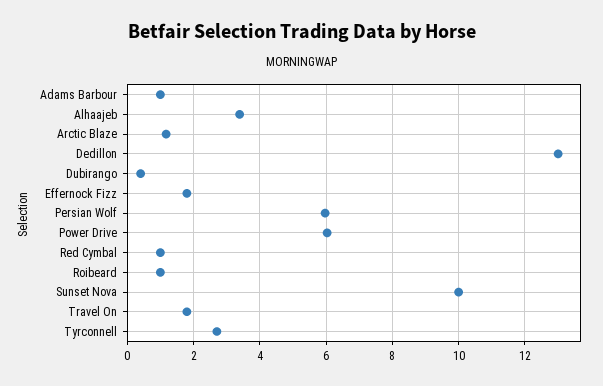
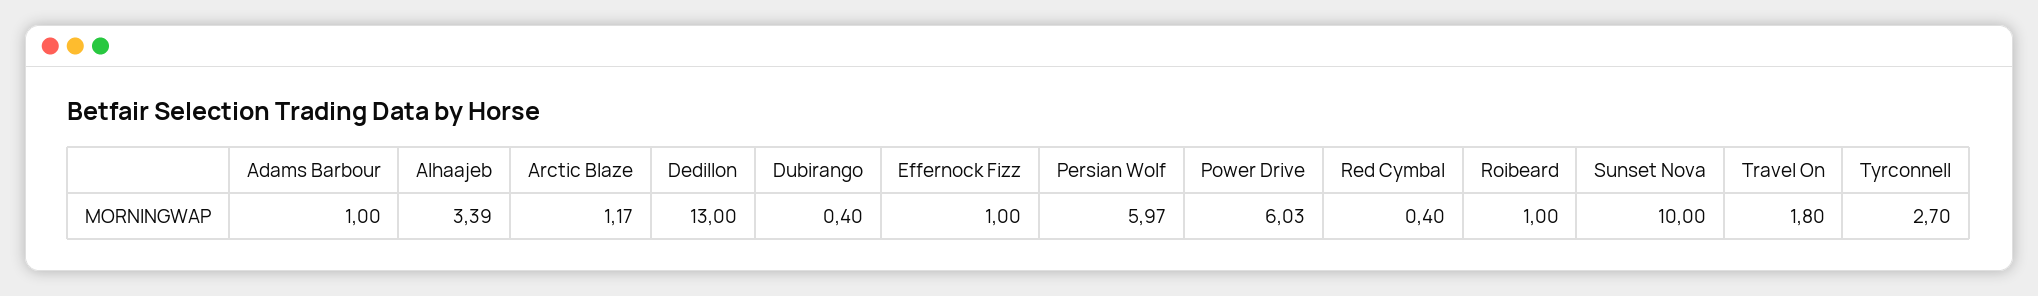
Effernock Fizz: 1.8 -> 1
Red Cymbal: 1 -> 0.4

